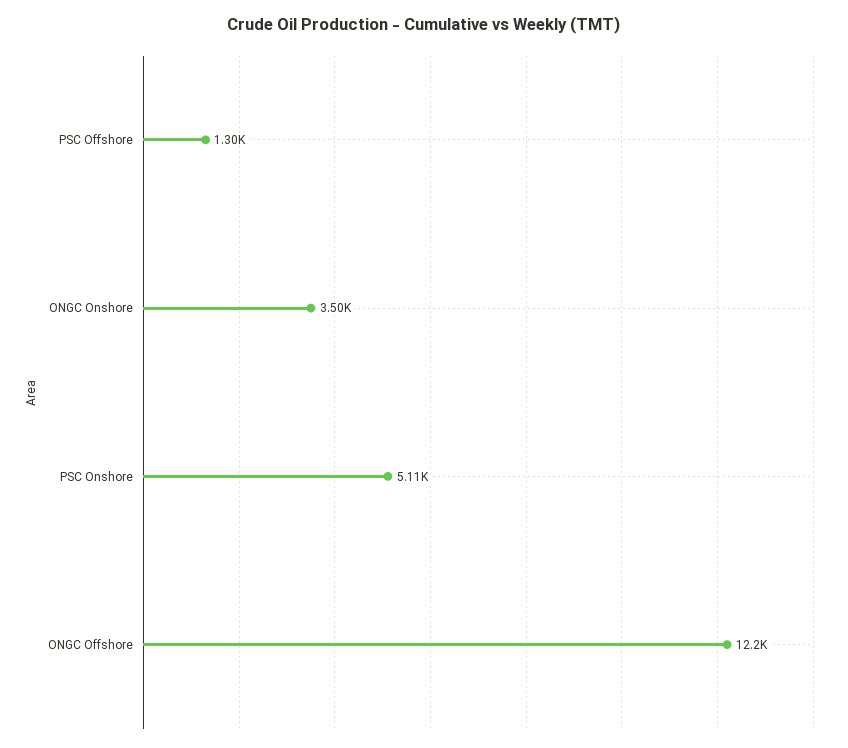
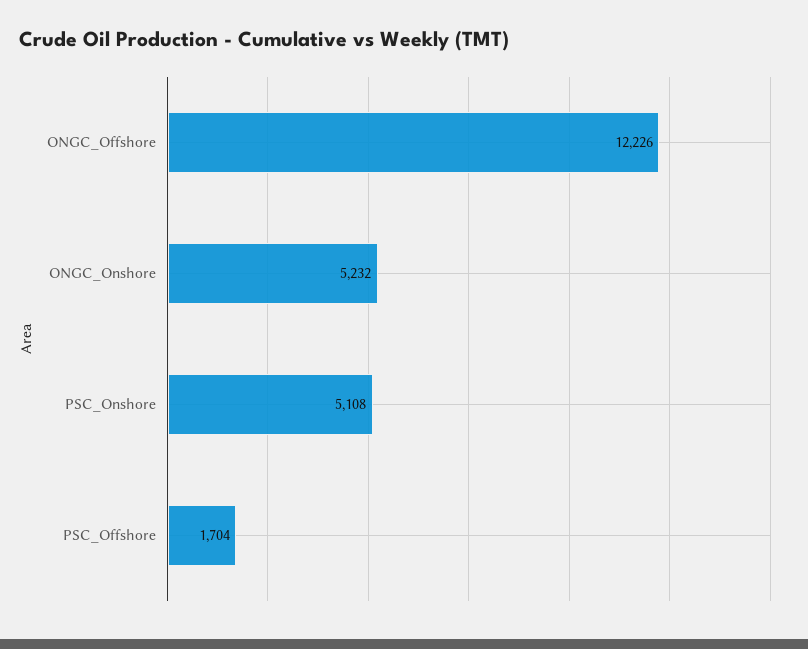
PSC Offshore: 1300 -> 1704
ONGC Onshore: 3500 -> 5232

